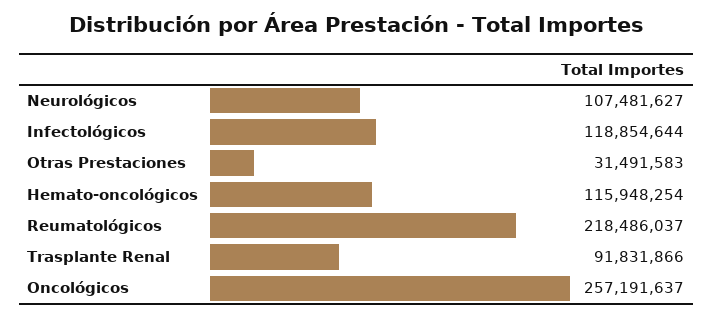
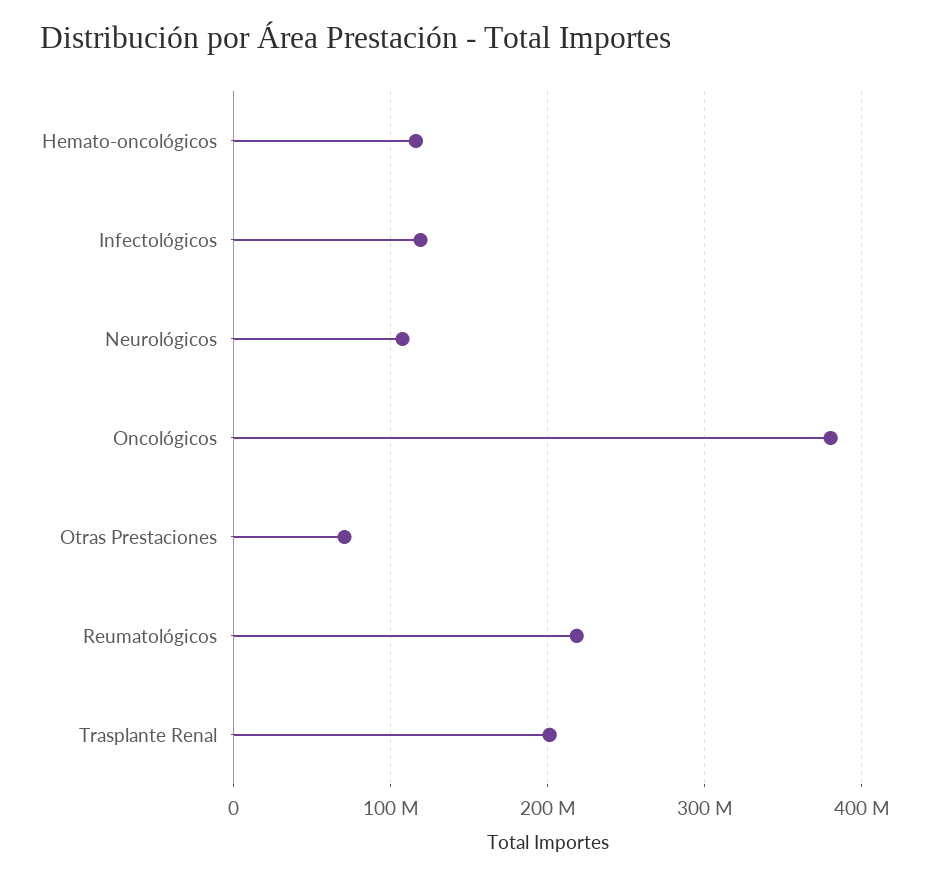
Otras Prestaciones: 31491583 -> 70000000
Trasplante Renal: 91831866 -> 200000000
Oncológicos: 257191637 -> 380000000

